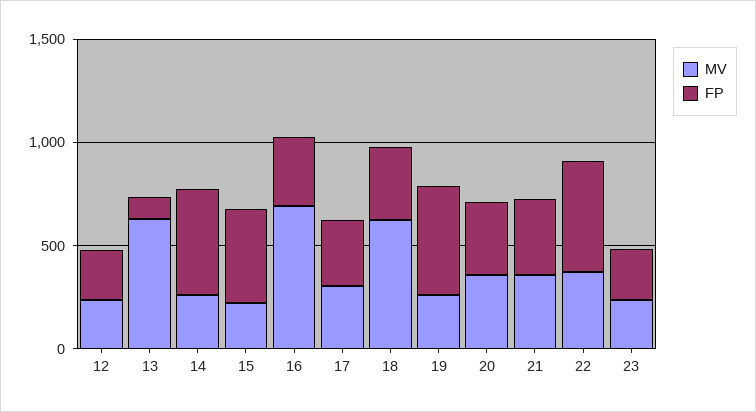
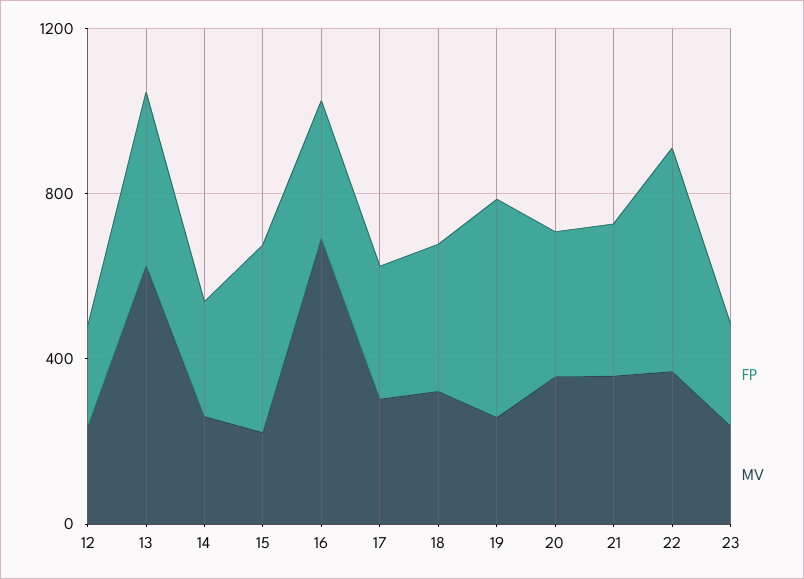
FP, 13: 100 -> 400
FP, 14: 500 -> 300
MV, 18: 600 -> 300

